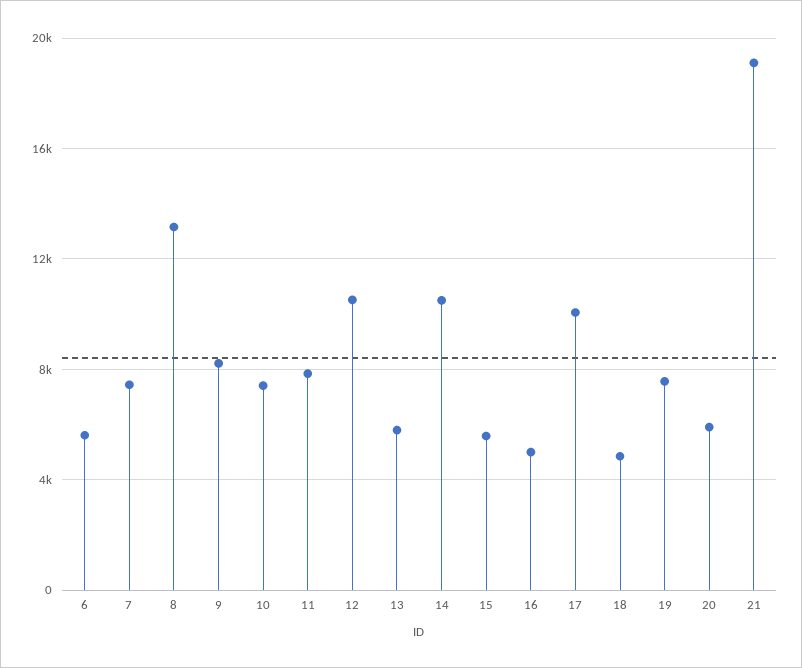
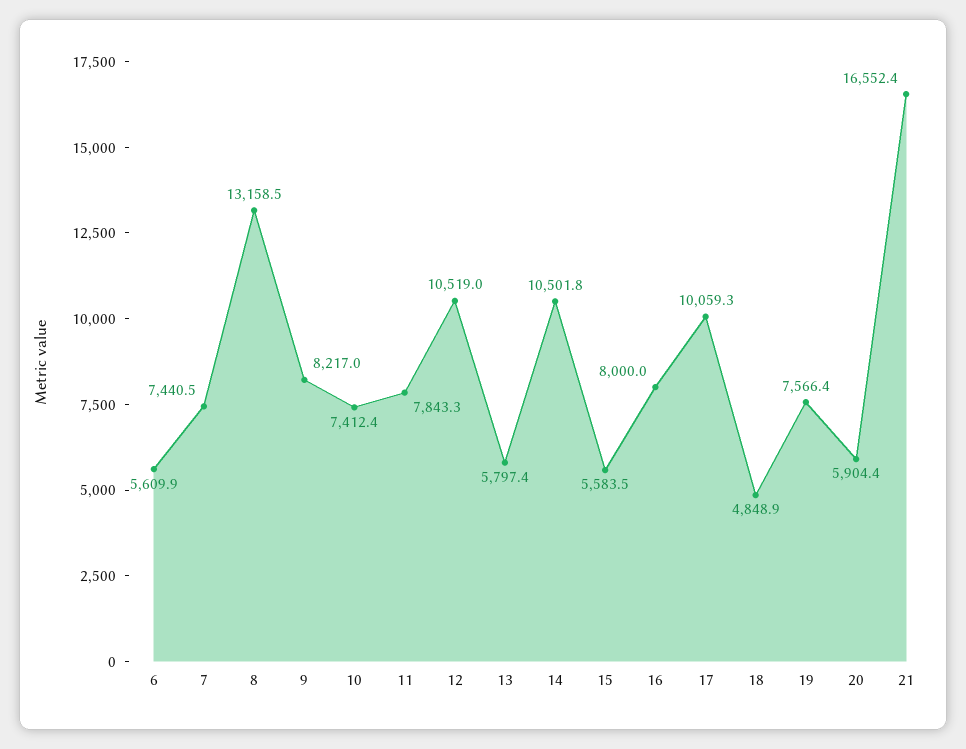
16: 5000 -> 8000
21: 19000 -> 16552.4

